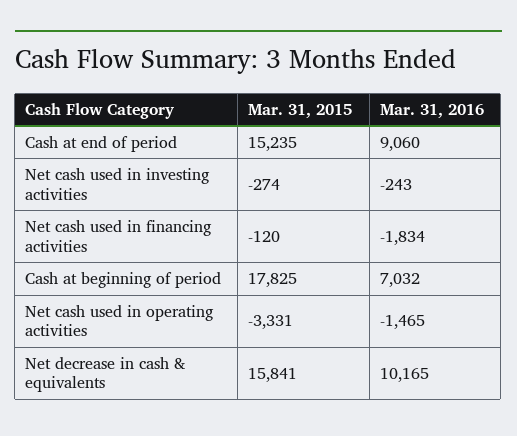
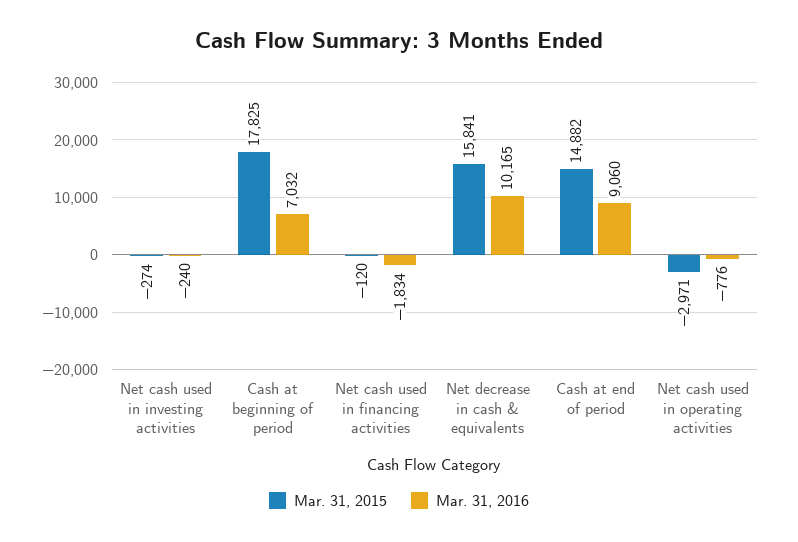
Mar. 31, 2015, Cash at end of period: 15235 -> 14882
Mar. 31, 2016, Net cash used in investing activities: -243 -> -240
Mar. 31, 2015, Net cash used in operating activities: -3331 -> -2971
Mar. 31, 2016, Net cash used in operating activities: -1465 -> -776

